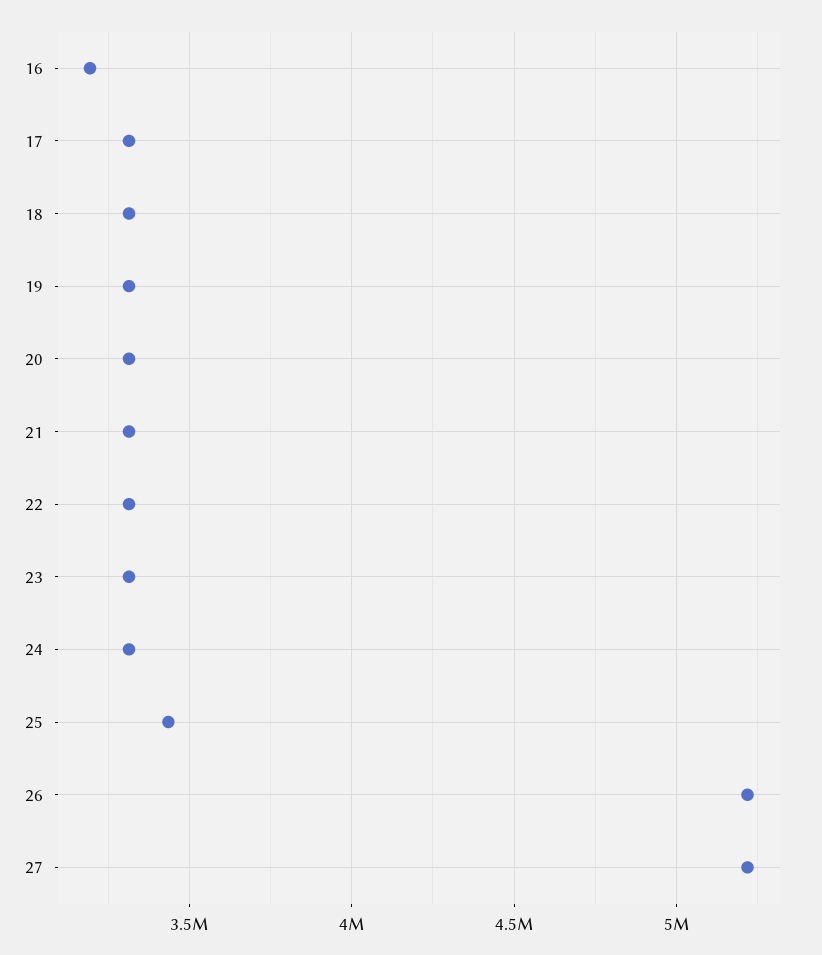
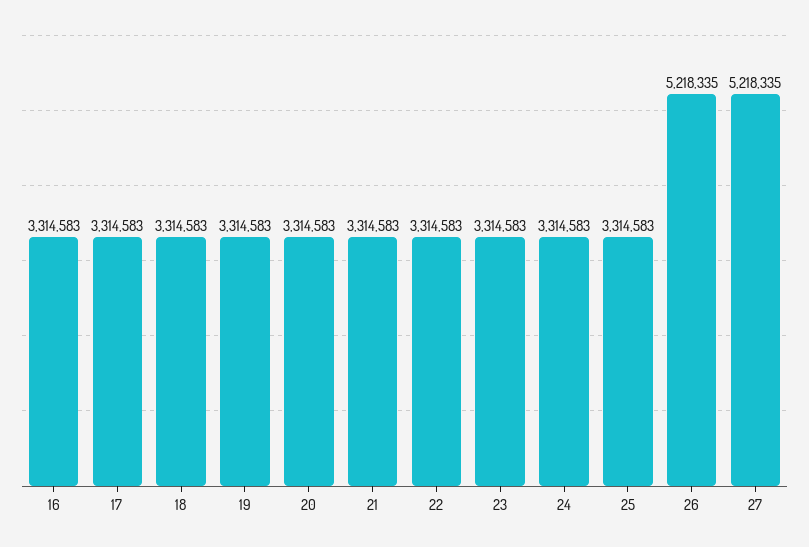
16: 3200000 -> 3314583
25: 3450000 -> 3314583

